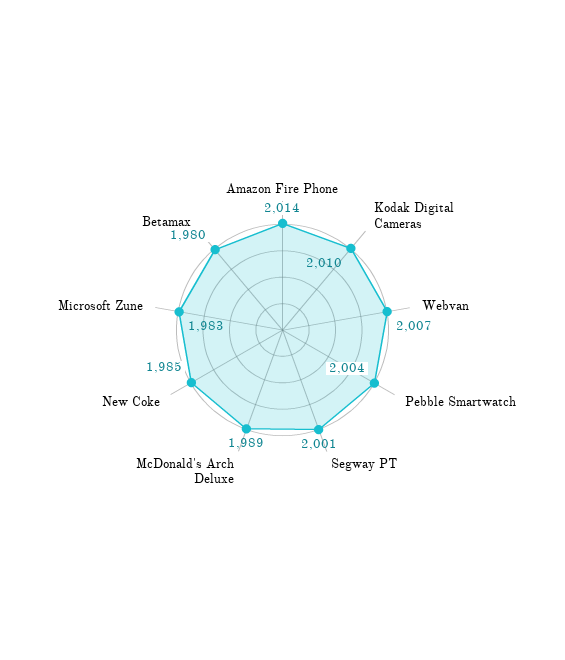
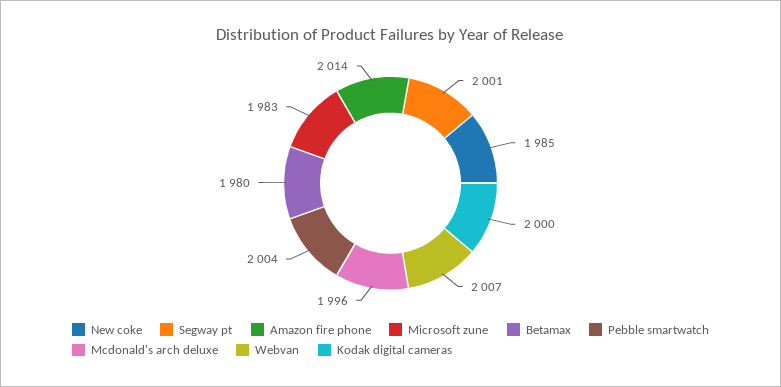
Kodak Digital Cameras: 2010 -> 2000
McDonald's Arch Deluxe: 1989 -> 1996

